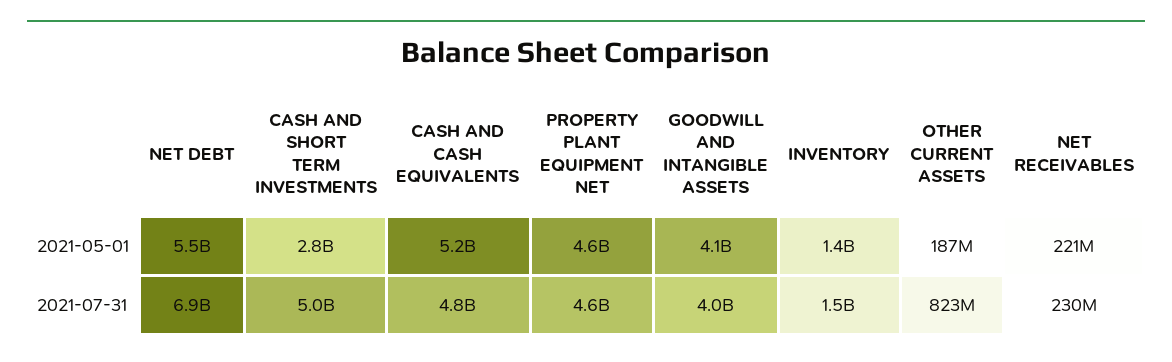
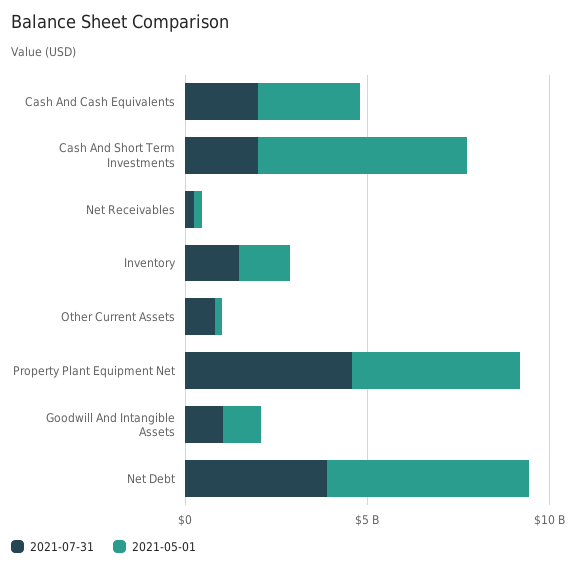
2021-05-01, CASH AND SHORT TERM INVESTMENTS: 2800000000 -> 6000000000
2021-05-01, CASH AND CASH EQUIVALENTS: 5200000000 -> 3000000000
2021-05-01, GOODWILL AND INTANGIBLE ASSETS: 4100000000 -> 1000000000
2021-07-31, NET DEBT: 6900000000 -> 4000000000
2021-07-31, CASH AND SHORT TERM INVESTMENTS: 5000000000 -> 2000000000
2021-07-31, CASH AND CASH EQUIVALENTS: 4800000000 -> 2000000000
2021-07-31, GOODWILL AND INTANGIBLE ASSETS: 4000000000 -> 1000000000

